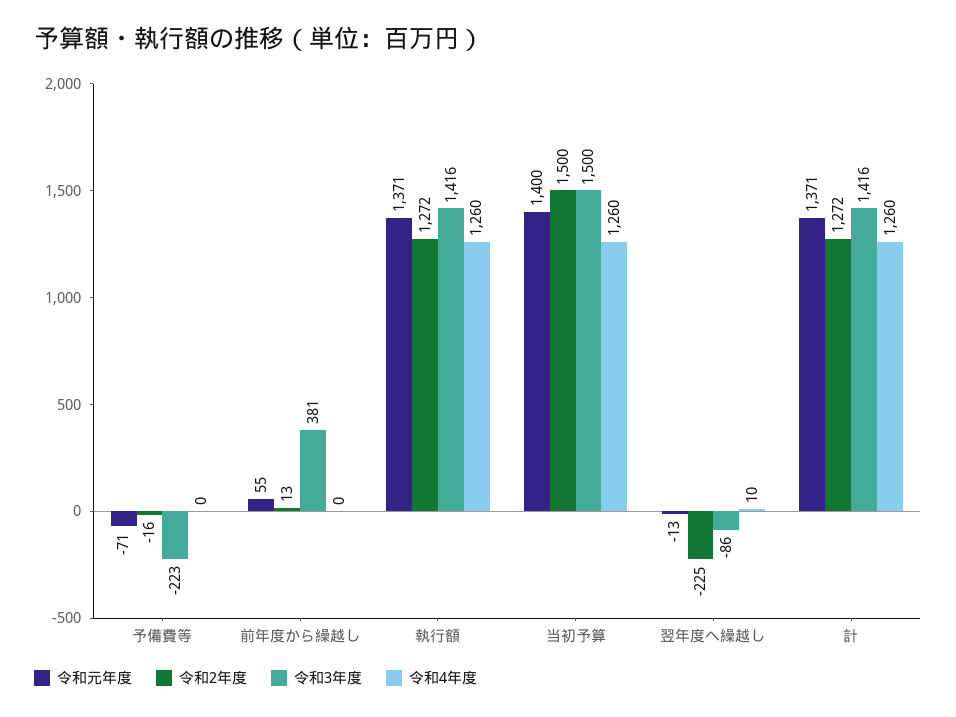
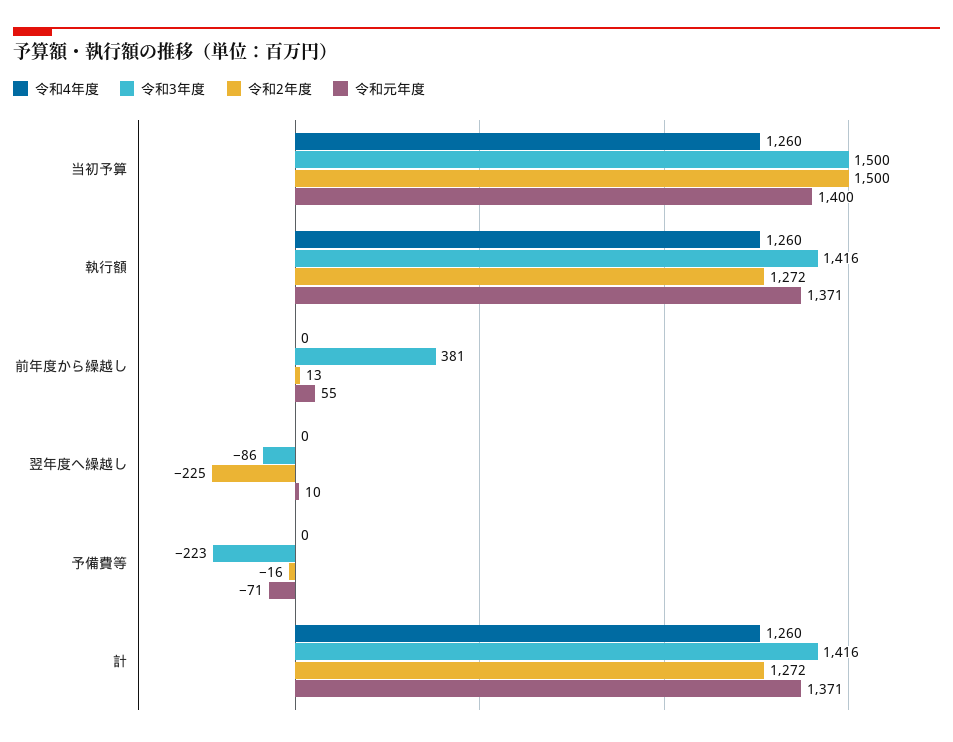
令和元年度, 翌年度へ繰越し: -13 -> 10
令和4年度, 翌年度へ繰越し: 10 -> 0

